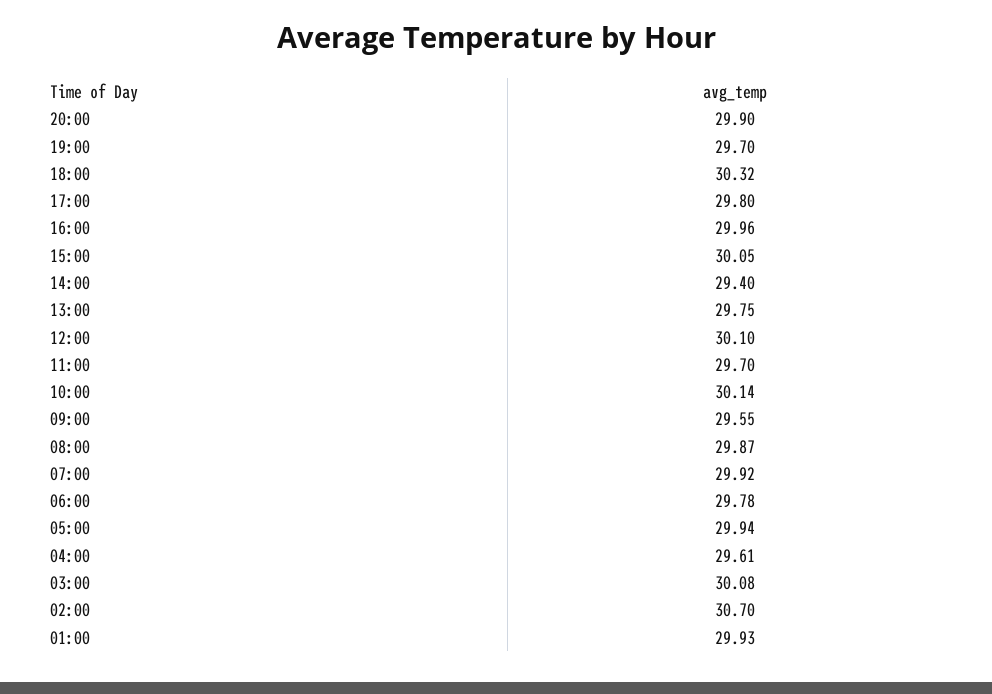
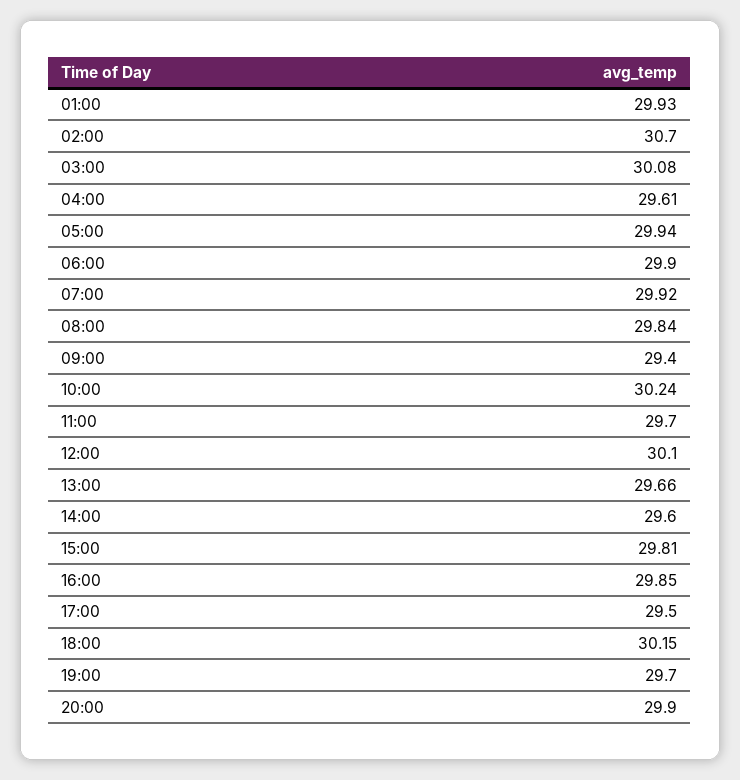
18:00: 30.32 -> 30.15
17:00: 29.8 -> 29.5
16:00: 29.96 -> 29.85
15:00: 30.05 -> 29.81
14:00: 29.4 -> 29.6
13:00: 29.75 -> 29.66
10:00: 30.14 -> 30.24
09:00: 29.55 -> 29.4
08:00: 29.87 -> 29.84
06:00: 29.78 -> 29.9

